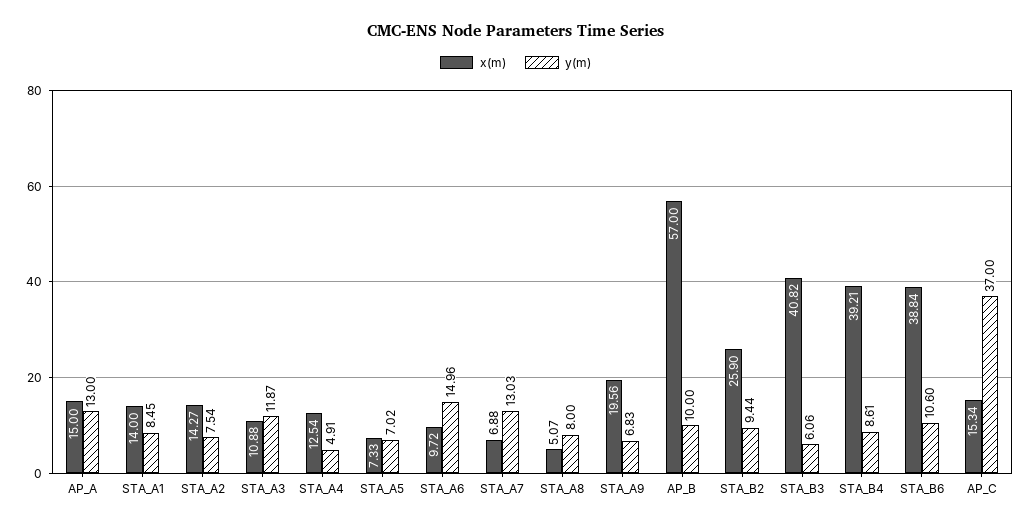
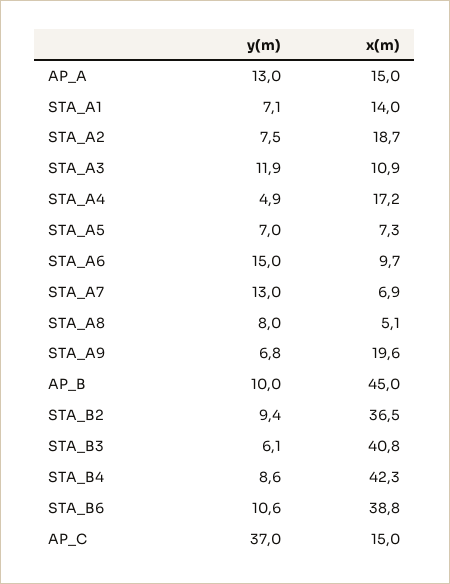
y(m), STA_A1: 8.45 -> 7.1
x(m), STA_A2: 14.27 -> 18.7
x(m), STA_A4: 12.54 -> 17.2
x(m), AP_B: 57 -> 45
x(m), STA_B2: 25.9 -> 36.5
x(m), STA_B4: 39.21 -> 42.3
x(m), AP_C: 15.34 -> 15

